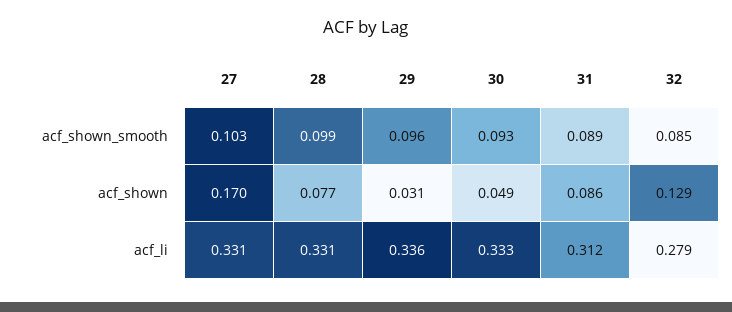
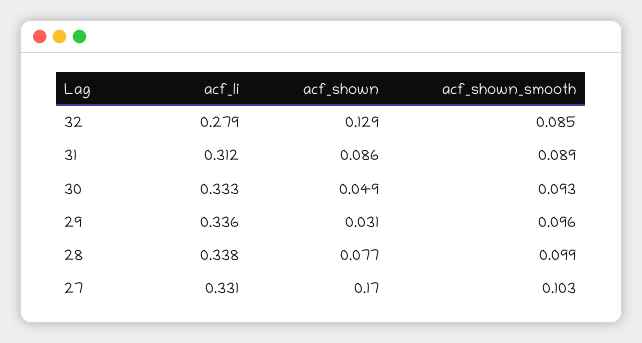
28, acf_li: 0.331 -> 0.338

